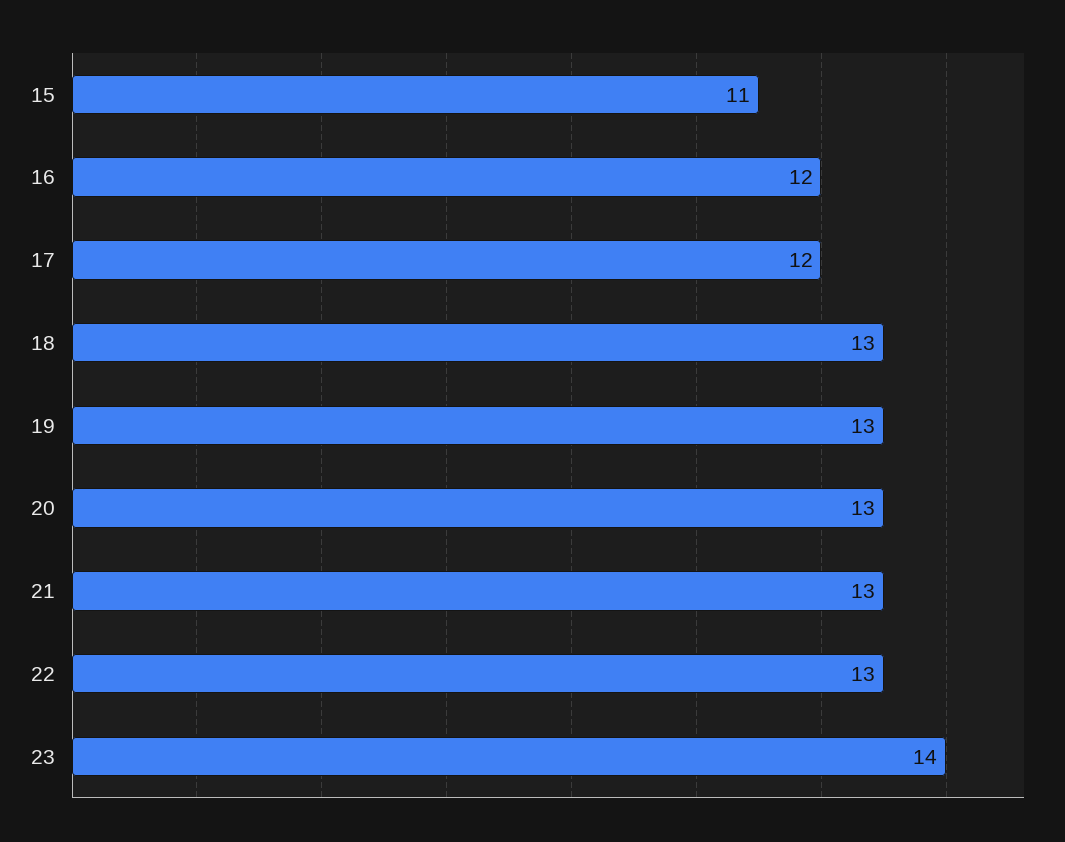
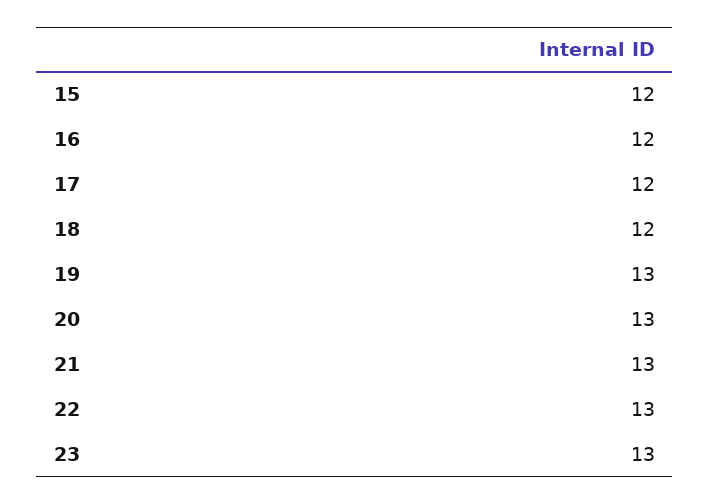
15: 11 -> 12
18: 13 -> 12
23: 14 -> 13

